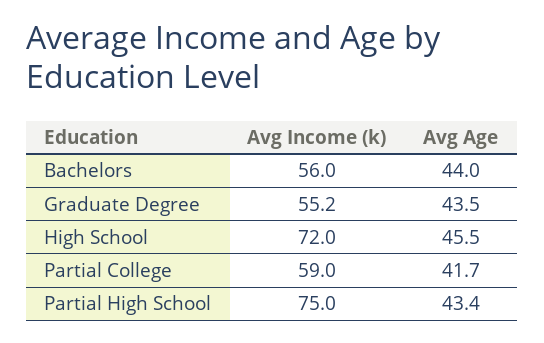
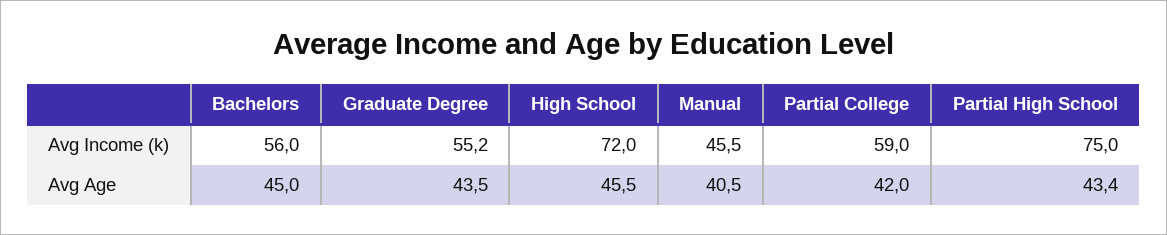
Avg Age, Bachelors: 44 -> 45
Avg Age, Partial College: 41.7 -> 42
Avg Income (k), Manual: none -> 45.5
Avg Age, Manual: none -> 40.5

